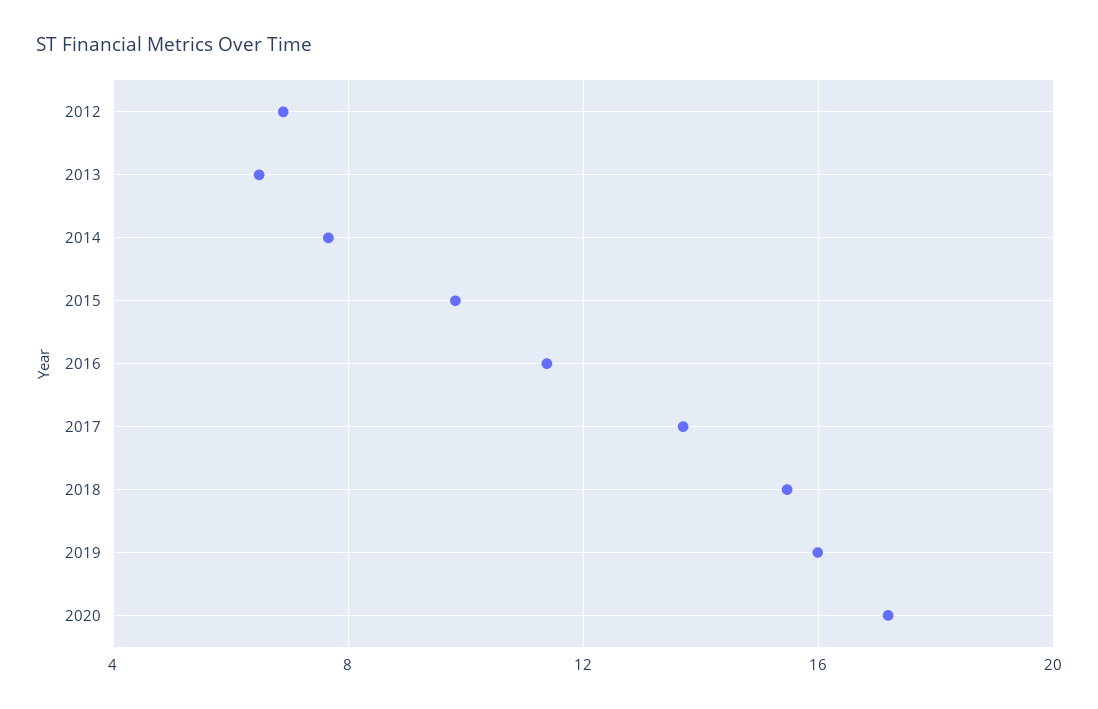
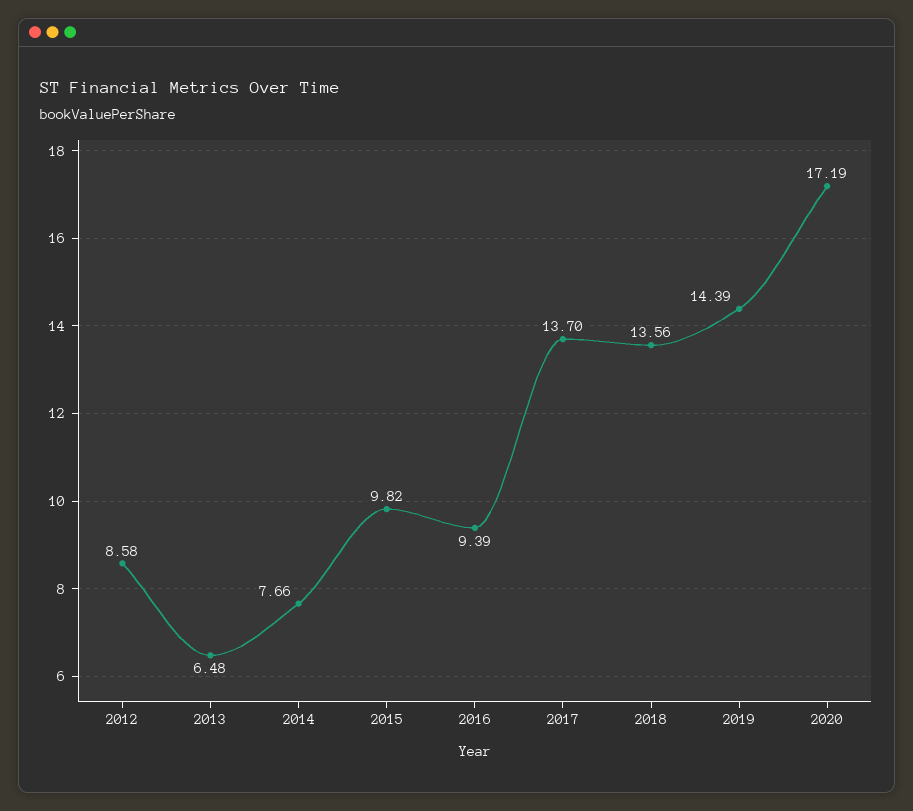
2012: 7 -> 8.58
2016: 11.5 -> 9.39
2018: 15.5 -> 13.56
2019: 16 -> 14.39

